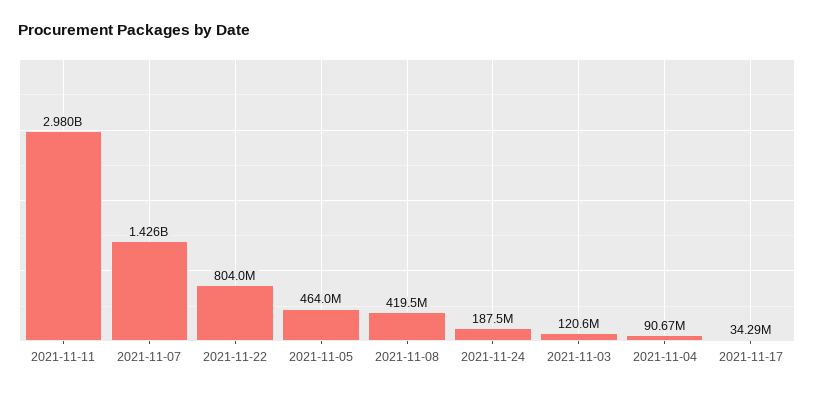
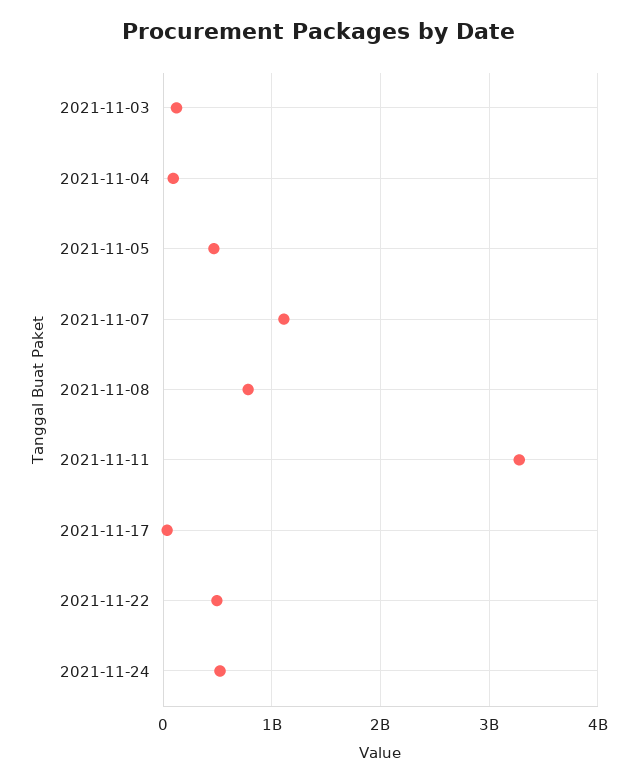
2021-11-11: 2980000000 -> 3300000000
2021-11-07: 1426000000 -> 1100000000
2021-11-22: 804000000 -> 500000000
2021-11-08: 419500000 -> 800000000
2021-11-24: 187500000 -> 500000000

